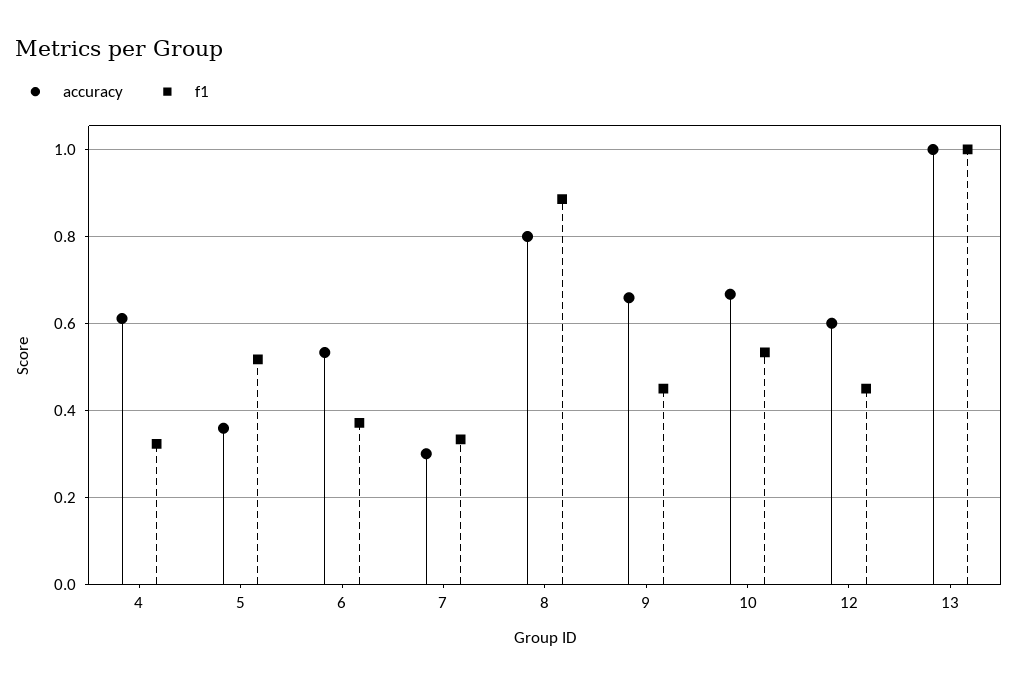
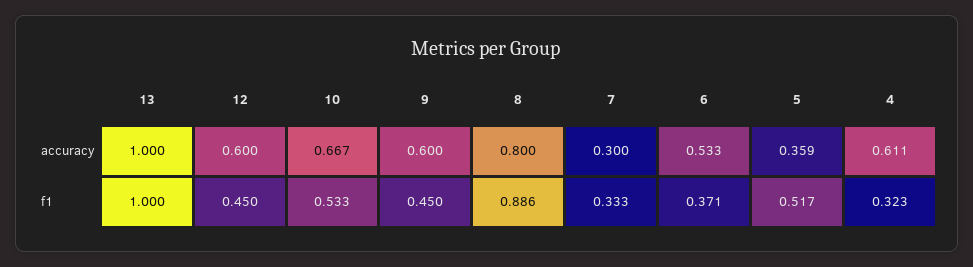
accuracy, 9: 0.66 -> 0.6

